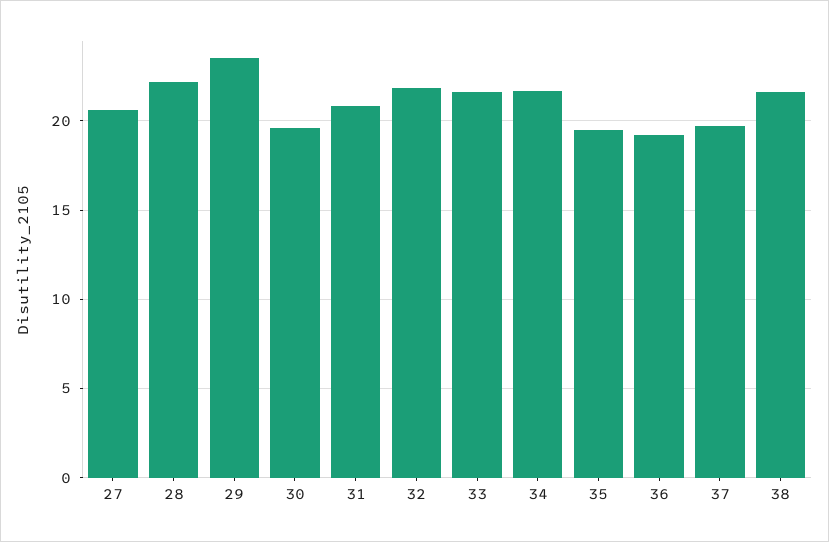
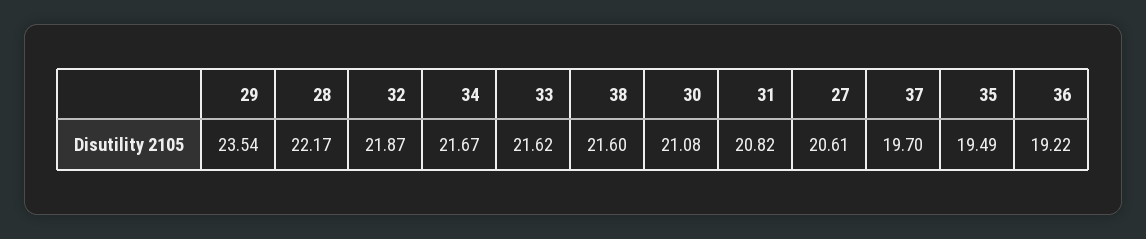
30: 19.5 -> 21.08

